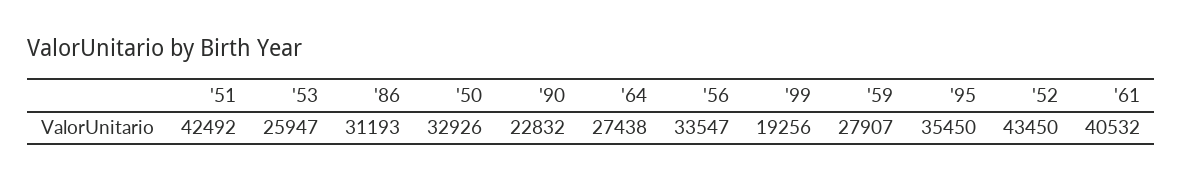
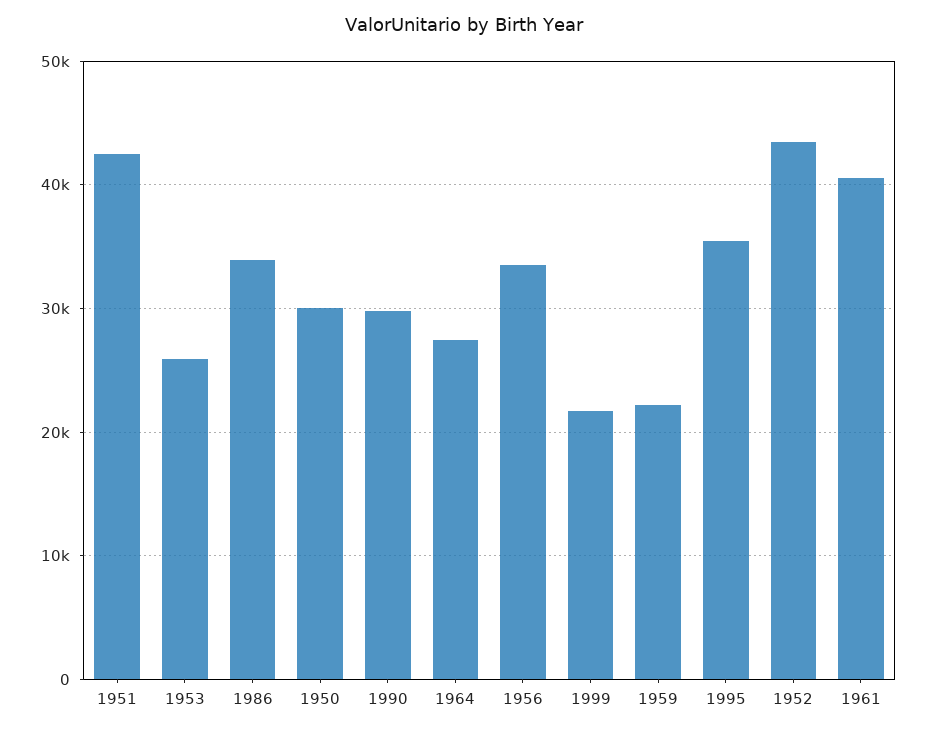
'86: 31193 -> 34000
'50: 32926 -> 30000
'90: 22832 -> 30000
'99: 19256 -> 22000
'59: 27907 -> 22000

